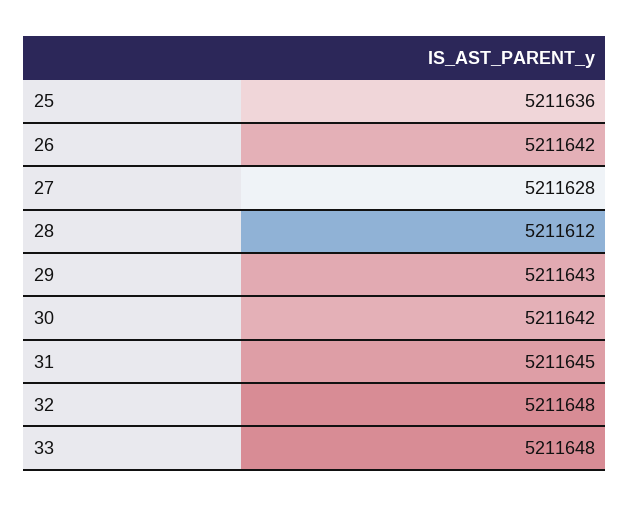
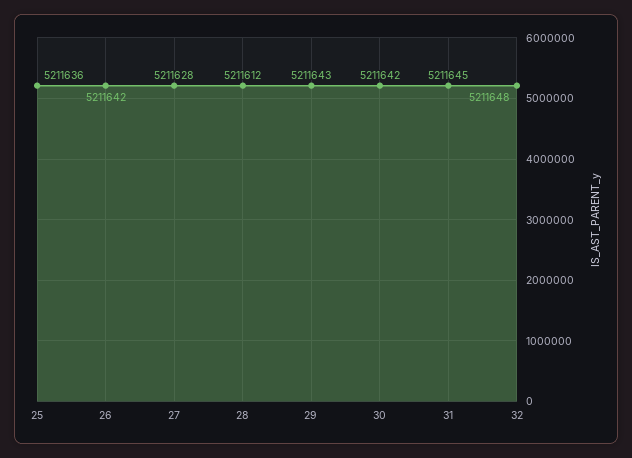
33: 5211648 -> none

